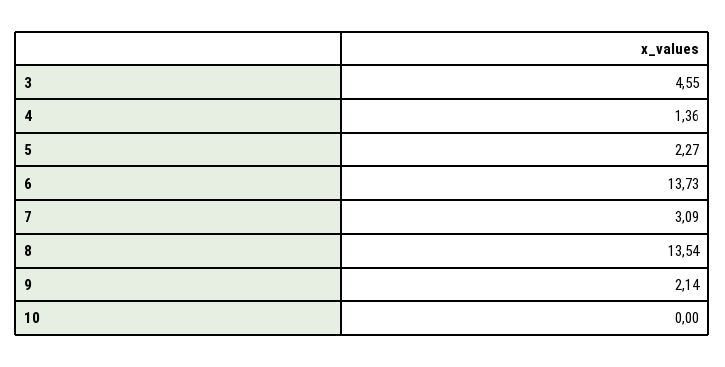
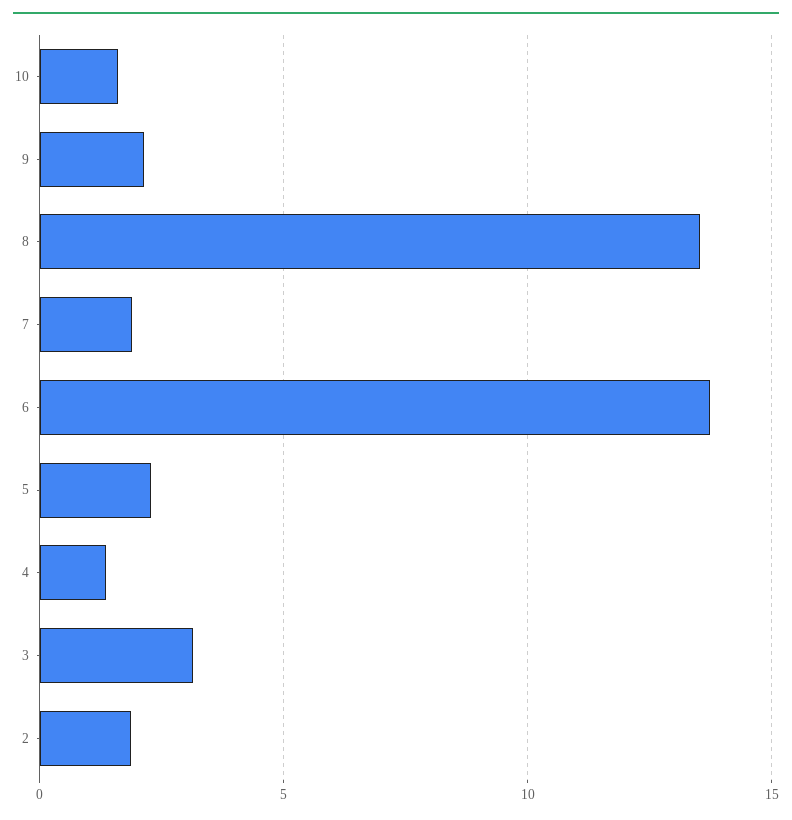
3: 4.55 -> 3
7: 3.09 -> 2
10: 0 -> 1.5
2: none -> 2

